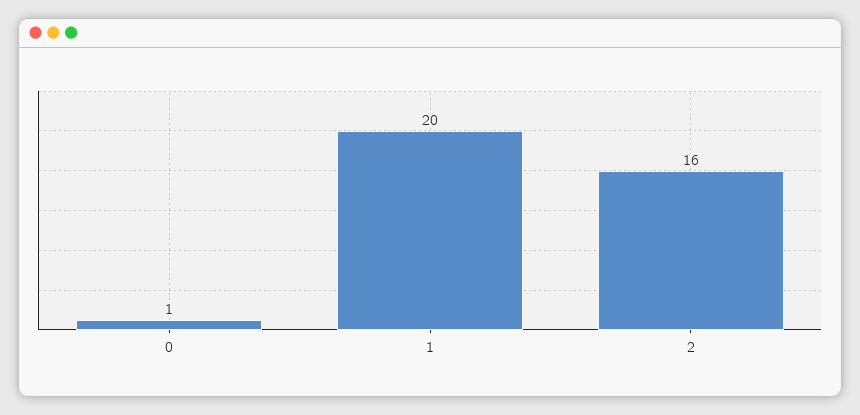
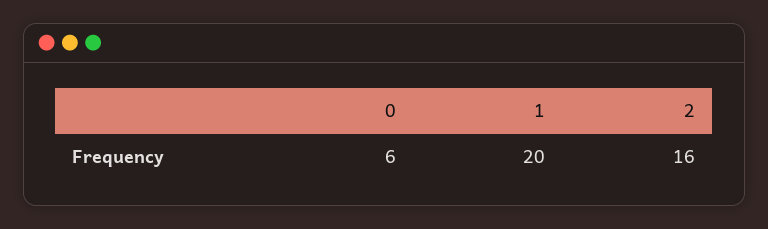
0: 1 -> 6

